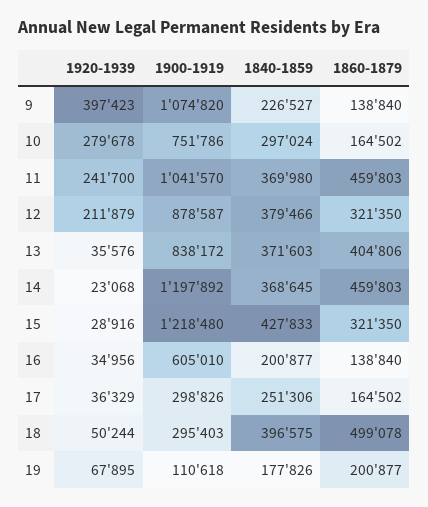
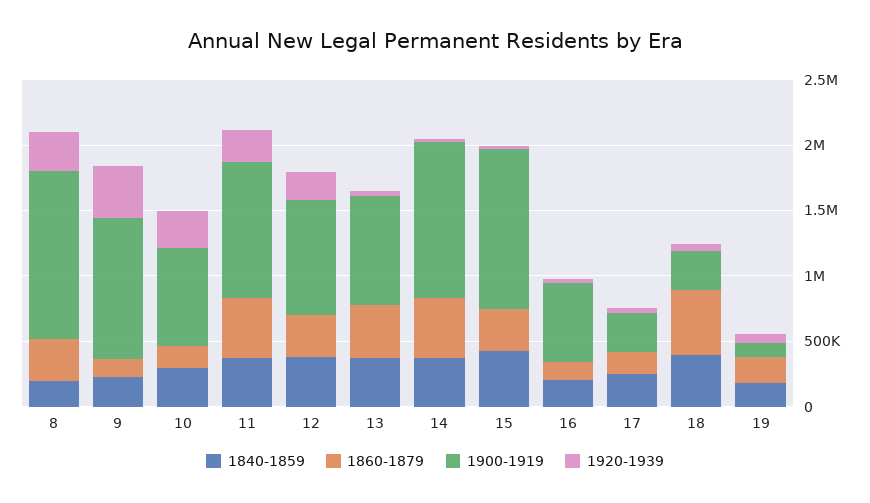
1840-1859, 8: none -> 200000
1860-1879, 8: none -> 300000
1900-1919, 8: none -> 1300000
1920-1939, 8: none -> 300000

